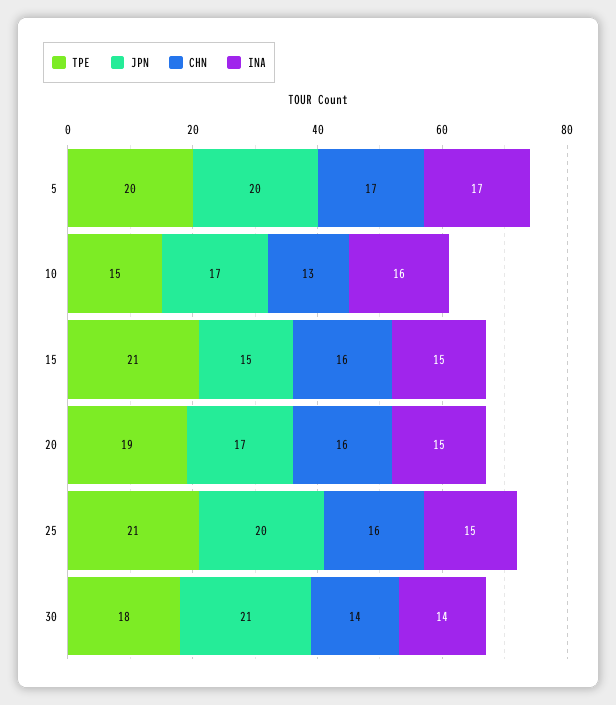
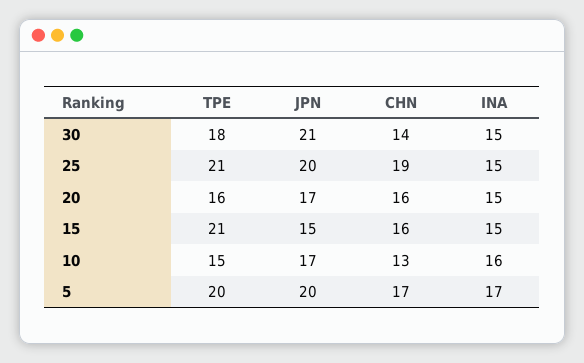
TPE, 20: 19 -> 16
CHN, 25: 16 -> 19
INA, 30: 14 -> 15

